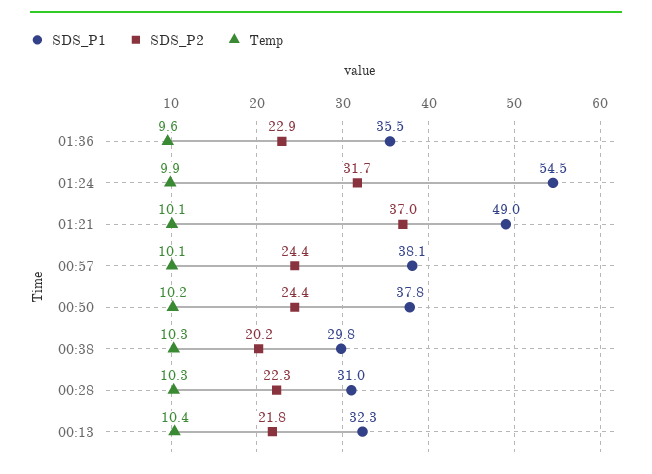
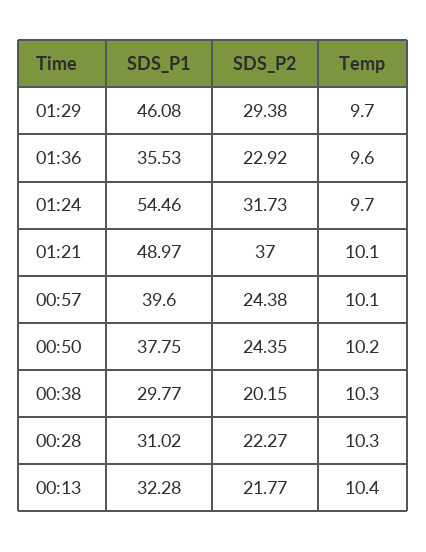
Temp, 01:24: 9.9 -> 9.7
SDS_P1, 00:57: 38.1 -> 39.6
SDS_P1, 01:29: none -> 46.08
SDS_P2, 01:29: none -> 29.38
Temp, 01:29: none -> 9.7

